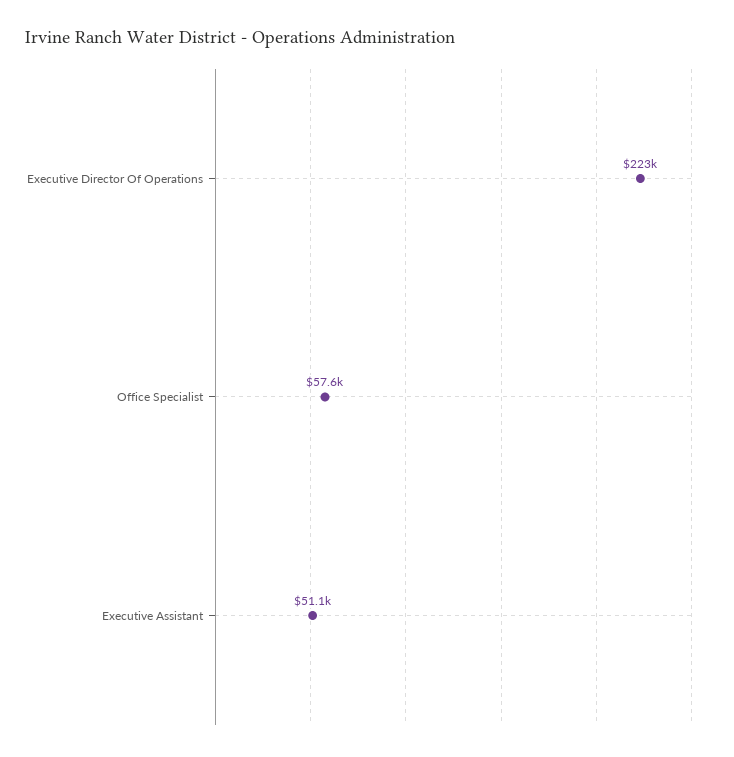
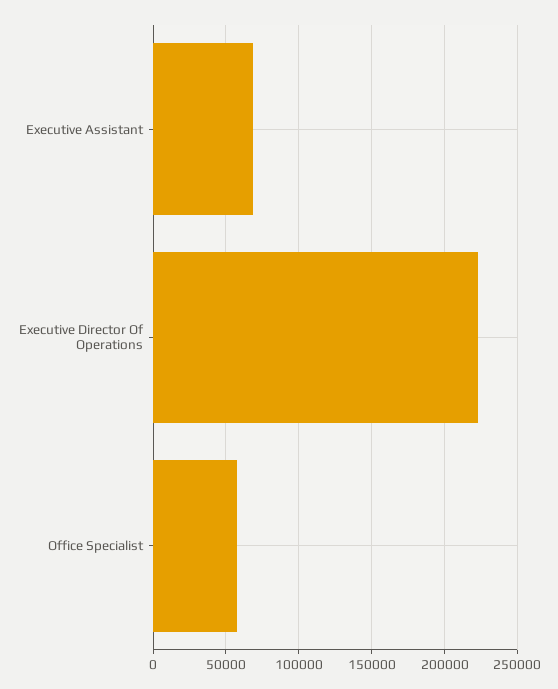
Executive Assistant: 51100 -> 70000

